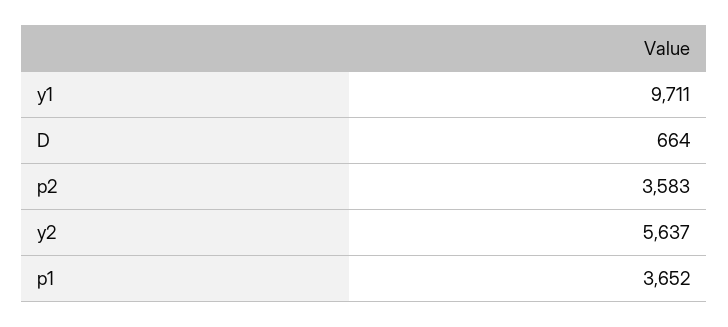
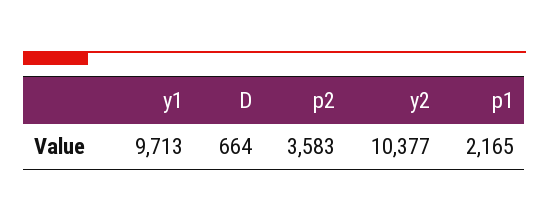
y1: 9711 -> 9713
y2: 5637 -> 10377
p1: 3652 -> 2165

